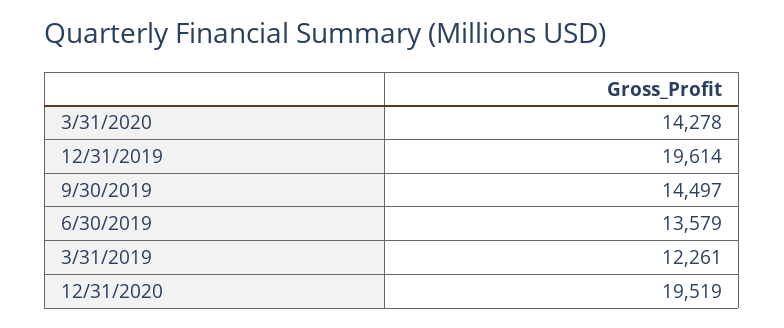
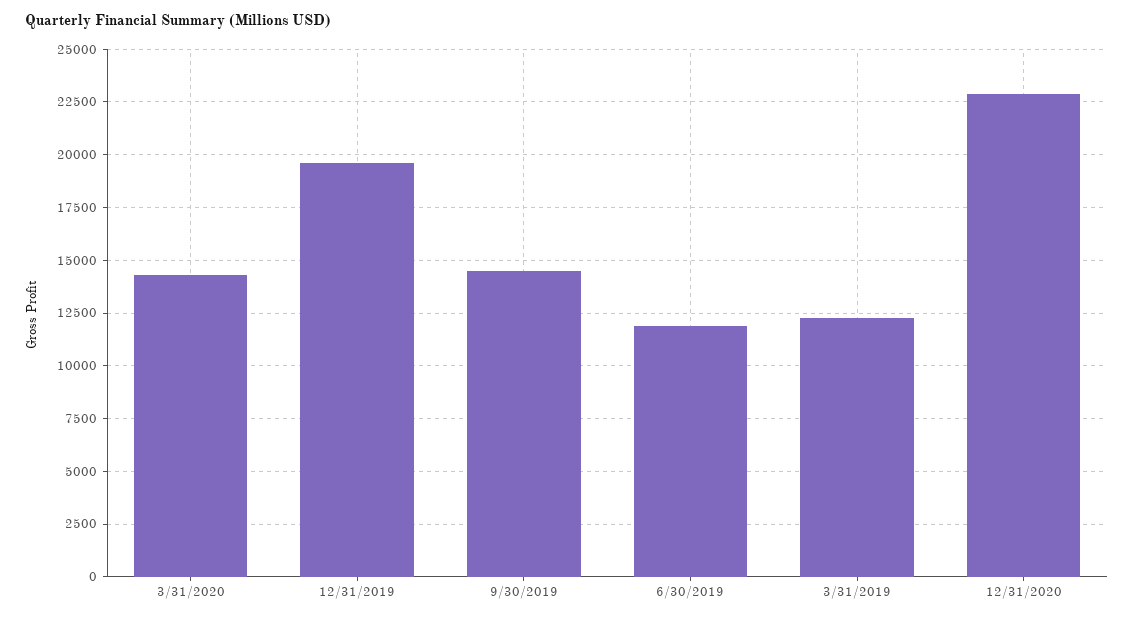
6/30/2019: 13579 -> 12000
12/31/2020: 19519 -> 23000

